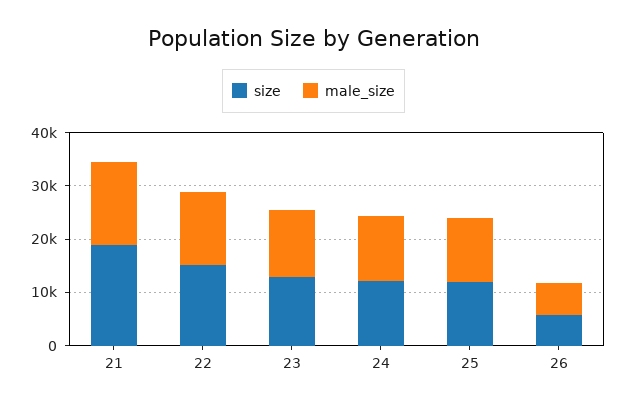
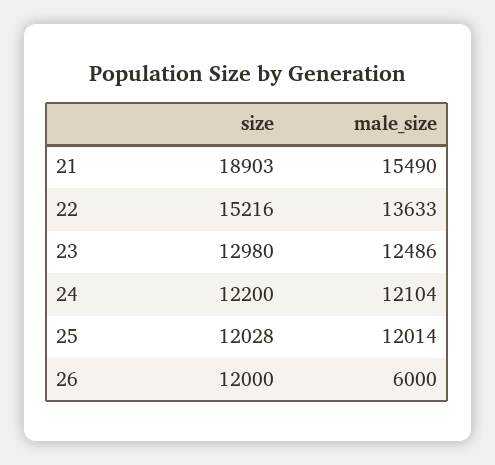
size, 26: 6000 -> 12000

